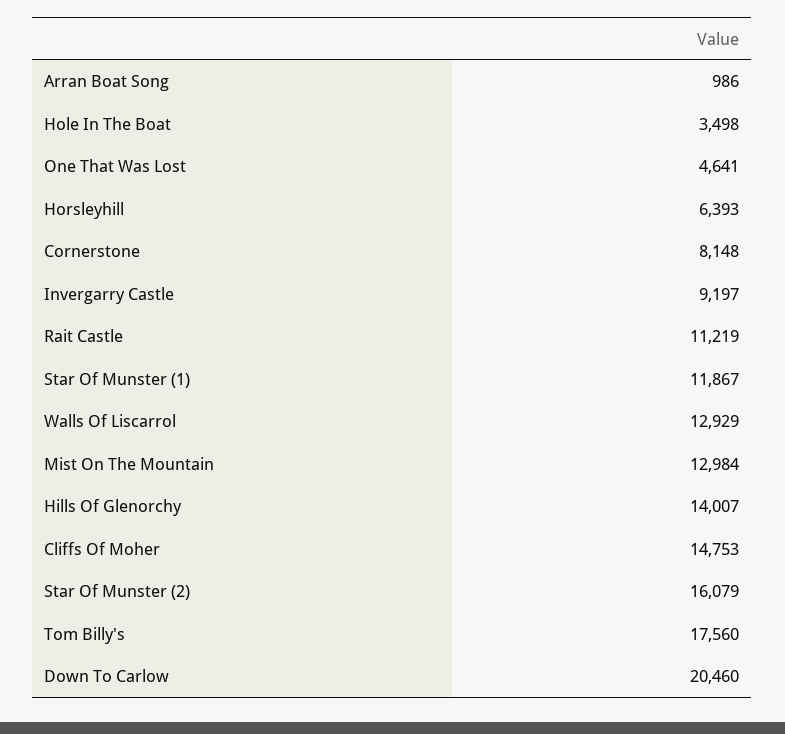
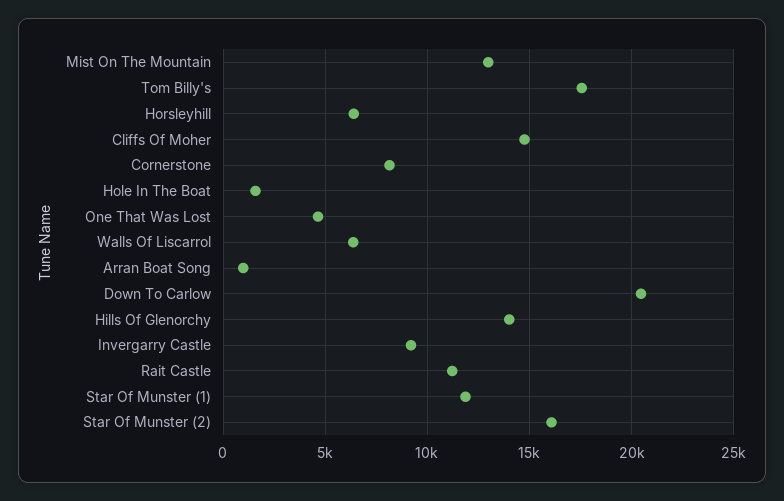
Hole In The Boat: 3498 -> 1500
Walls Of Liscarrol: 12929 -> 6500

